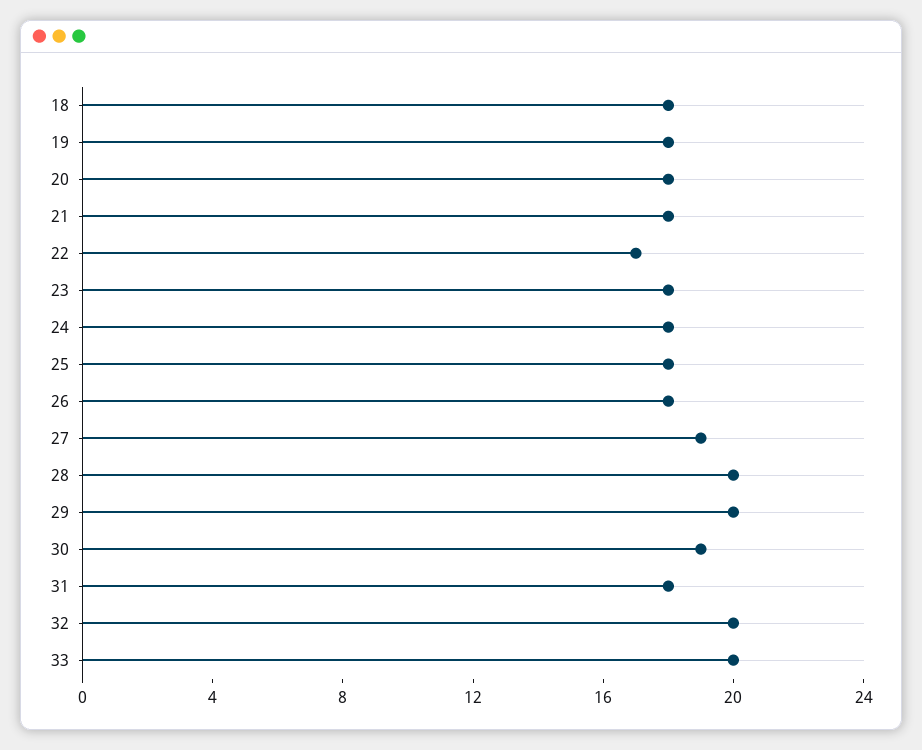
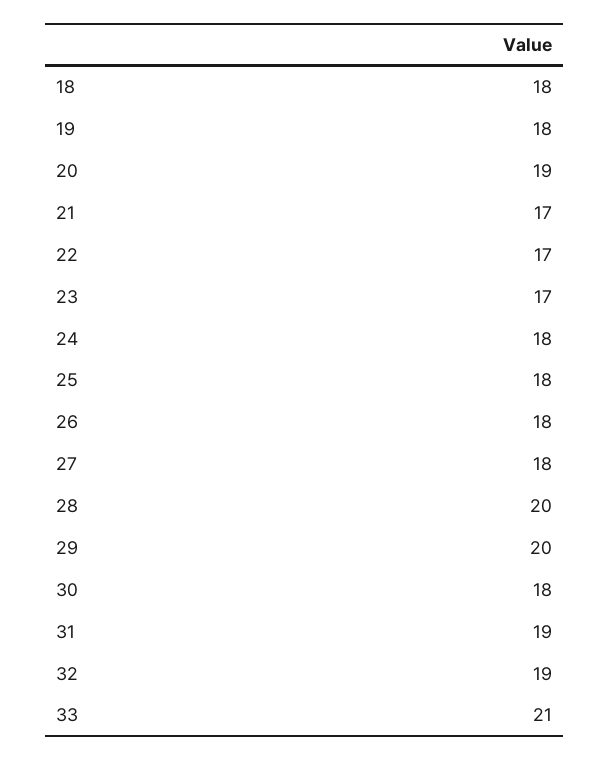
20: 18 -> 19
21: 18 -> 17
23: 18 -> 17
27: 19 -> 18
30: 19 -> 18
31: 18 -> 19
32: 20 -> 19
33: 20 -> 21

